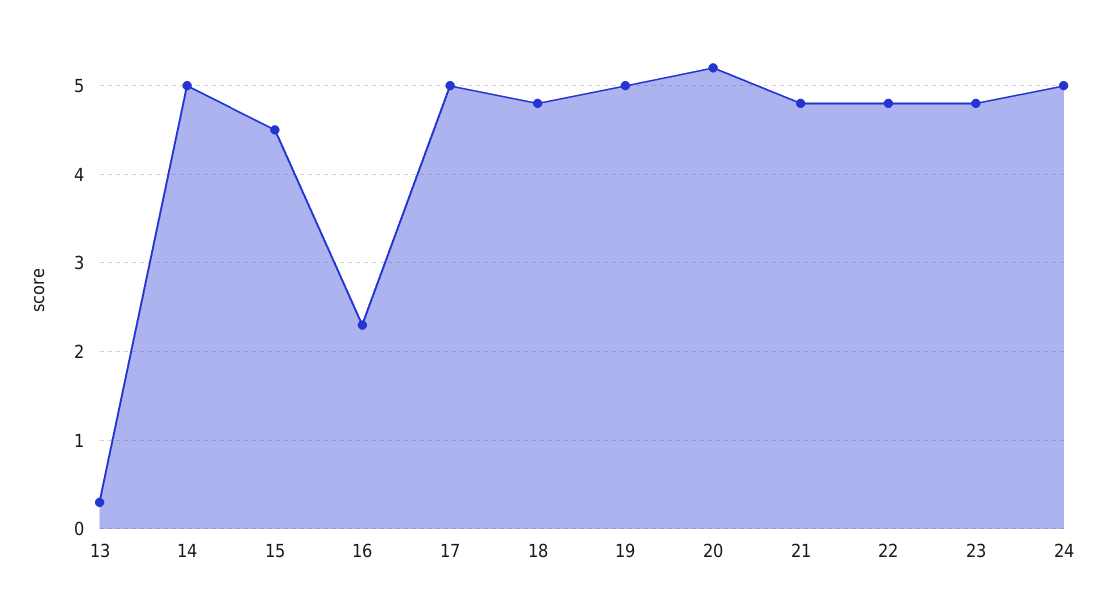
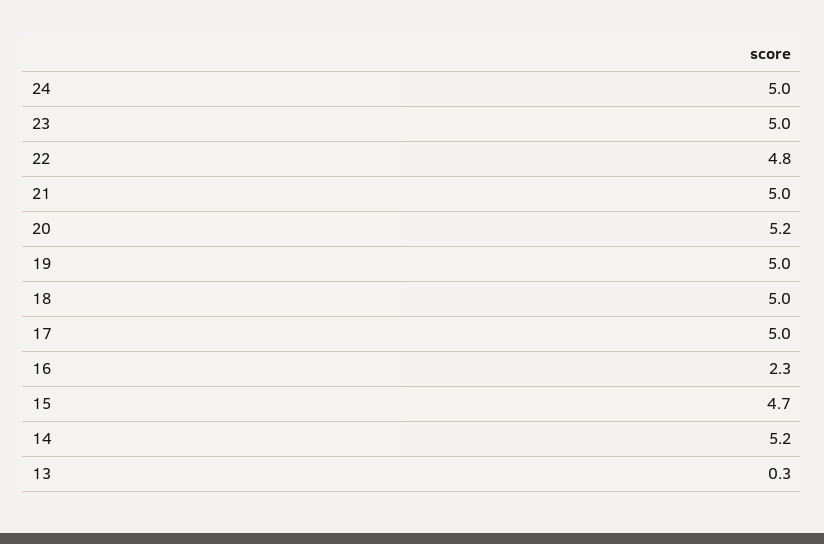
14: 5 -> 5.2
15: 4.5 -> 4.7
18: 4.8 -> 5
21: 4.8 -> 5
23: 4.8 -> 5

